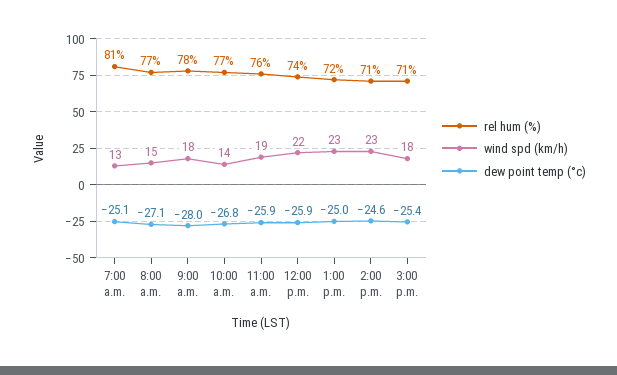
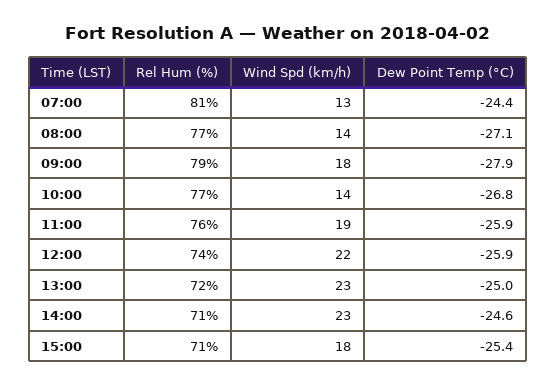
dew point temp (°c), 7:00 a.m.: -25.1 -> -24.4
wind spd (km/h), 8:00 a.m.: 15 -> 14
rel hum (%), 9:00 a.m.: 78 -> 79
dew point temp (°c), 9:00 a.m.: -28 -> -27.9

